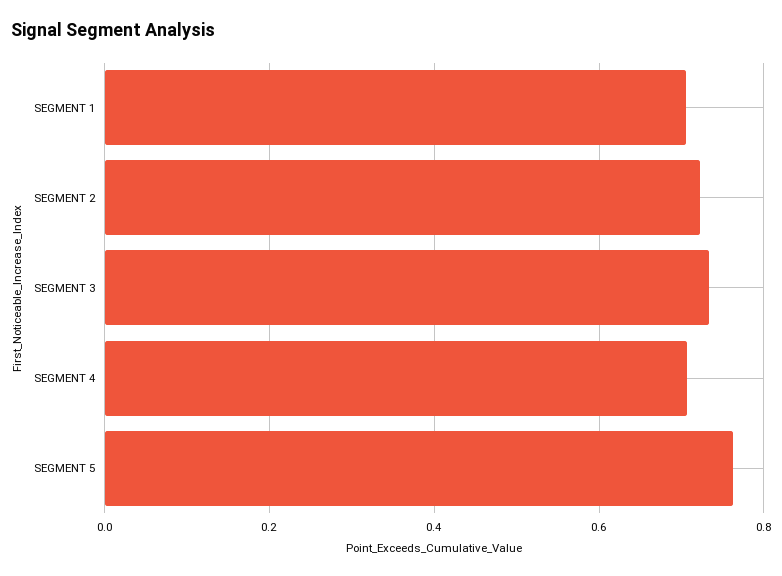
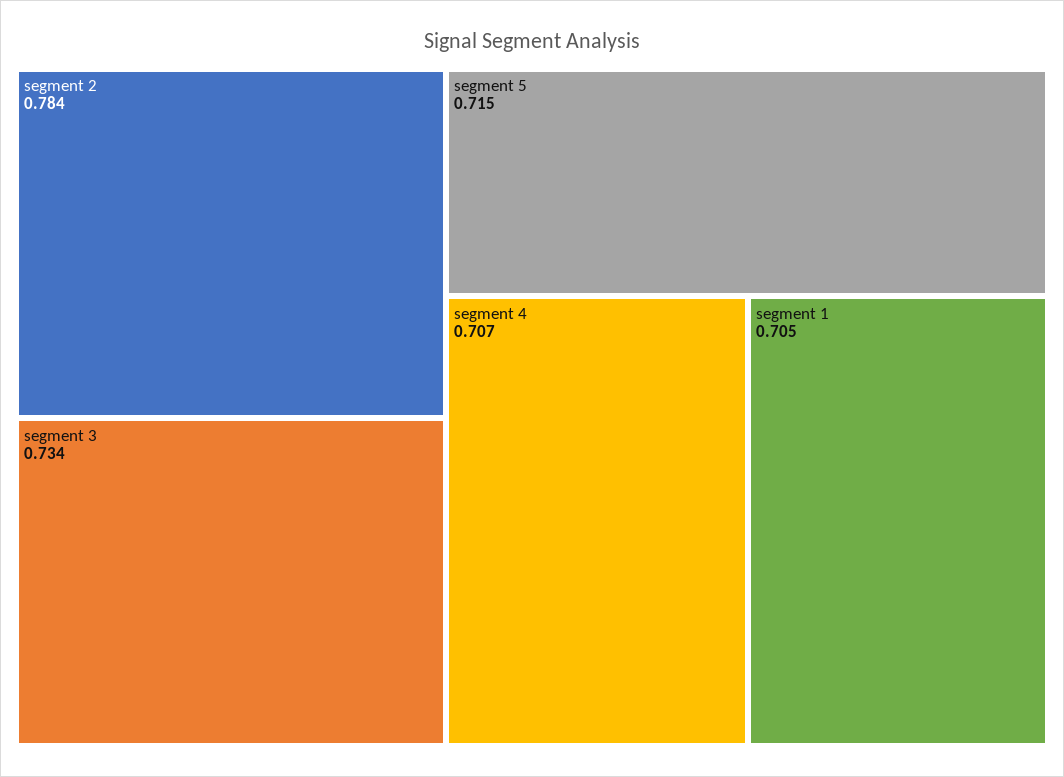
SEGMENT 2: 0.72 -> 0.784
SEGMENT 5: 0.76 -> 0.715

